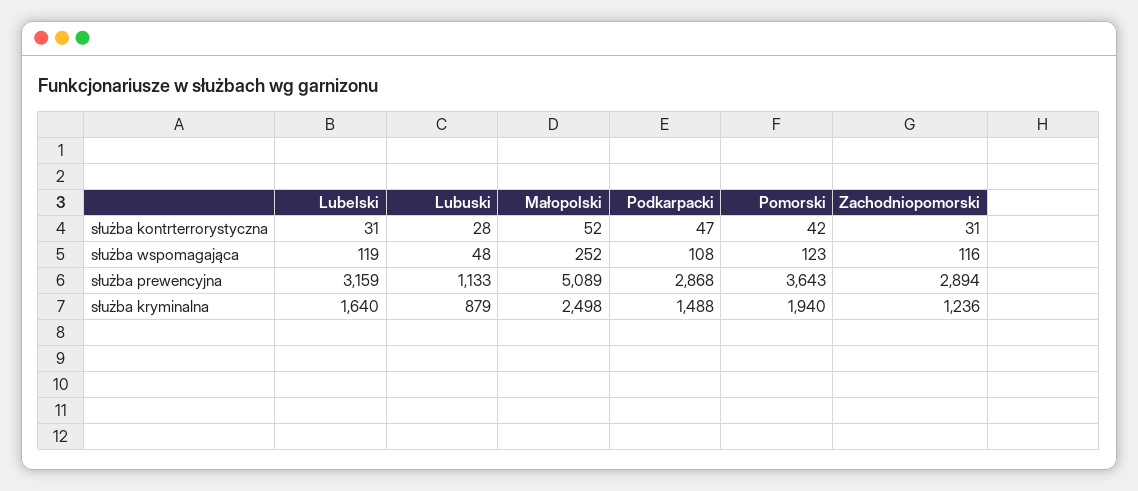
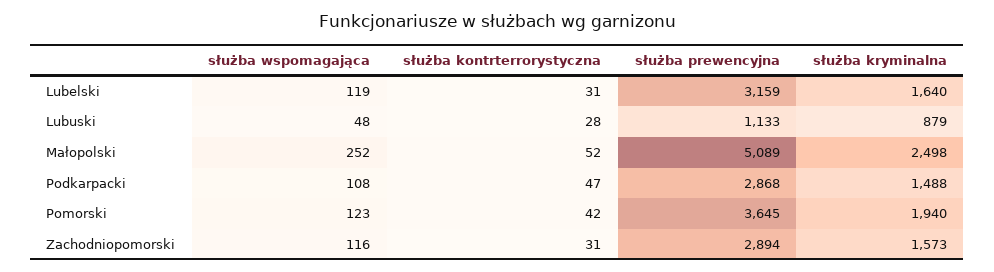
Pomorski, służba prewencyjna: 3643 -> 3645
Zachodniopomorski, służba kryminalna: 1236 -> 1573

